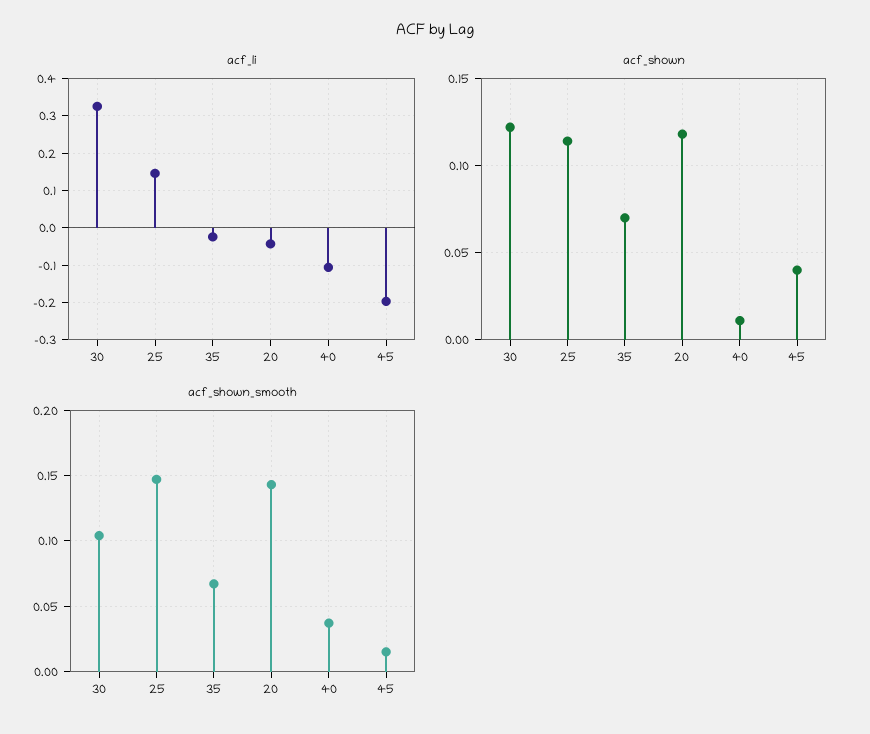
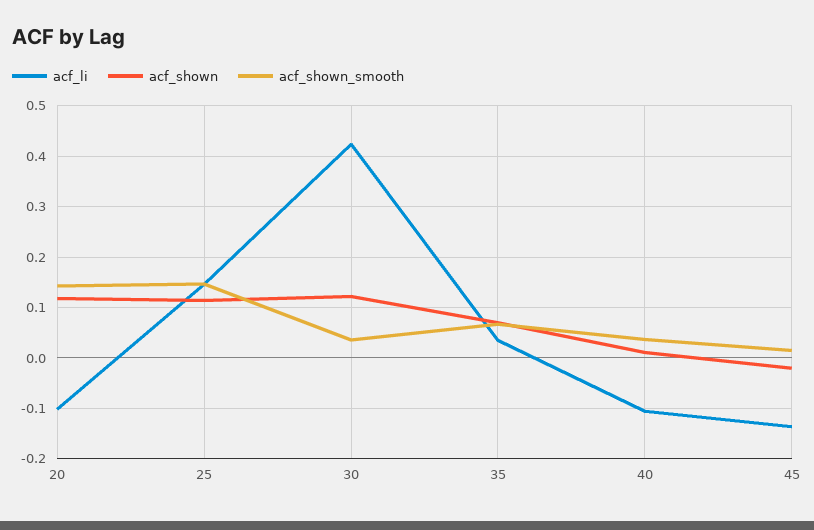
acf_li, 30: 0.32 -> 0.42
acf_li, 35: -0.02 -> 0.04
acf_li, 20: -0.04 -> -0.1
acf_li, 45: -0.2 -> -0.14
acf_shown, 45: 0.04 -> -0.02
acf_shown_smooth, 30: 0.105 -> 0.04

